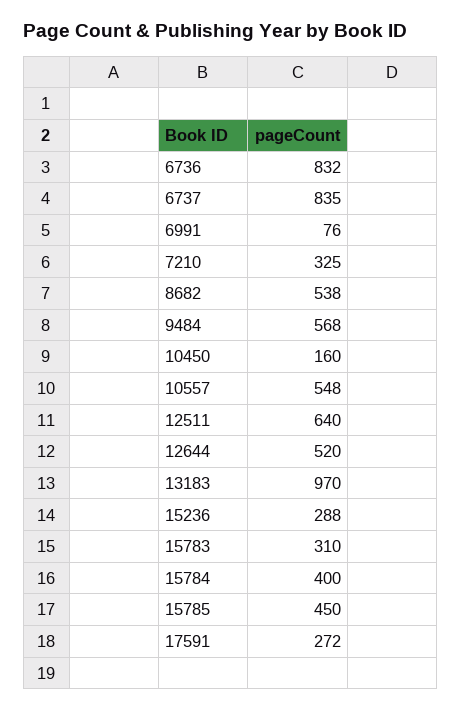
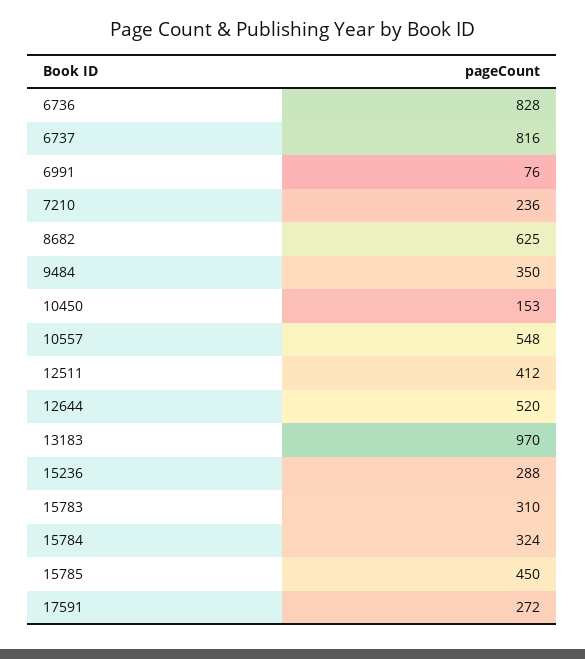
6736: 832 -> 828
6737: 835 -> 816
7210: 325 -> 236
8682: 538 -> 625
9484: 568 -> 350
10450: 160 -> 153
12511: 640 -> 412
15784: 400 -> 324

